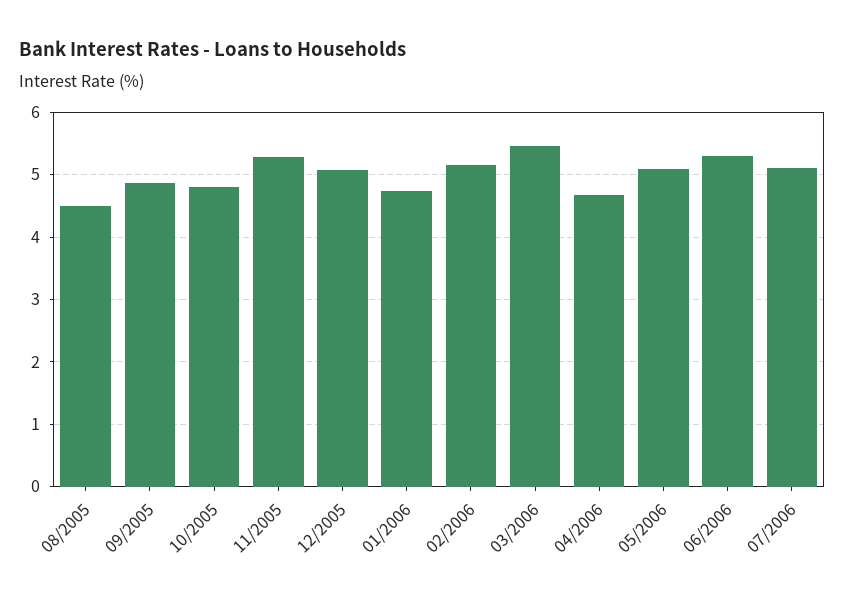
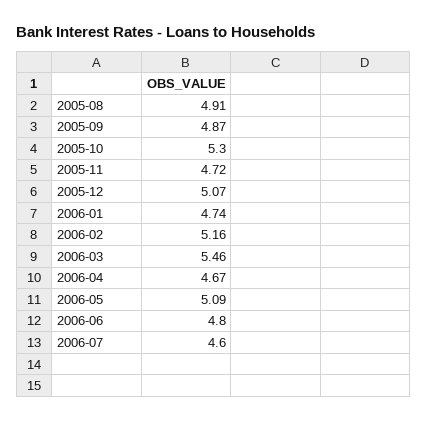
08/2005: 4.5 -> 4.91
10/2005: 4.8 -> 5.3
11/2005: 5.3 -> 4.72
06/2006: 5.3 -> 4.8
07/2006: 5.1 -> 4.6

